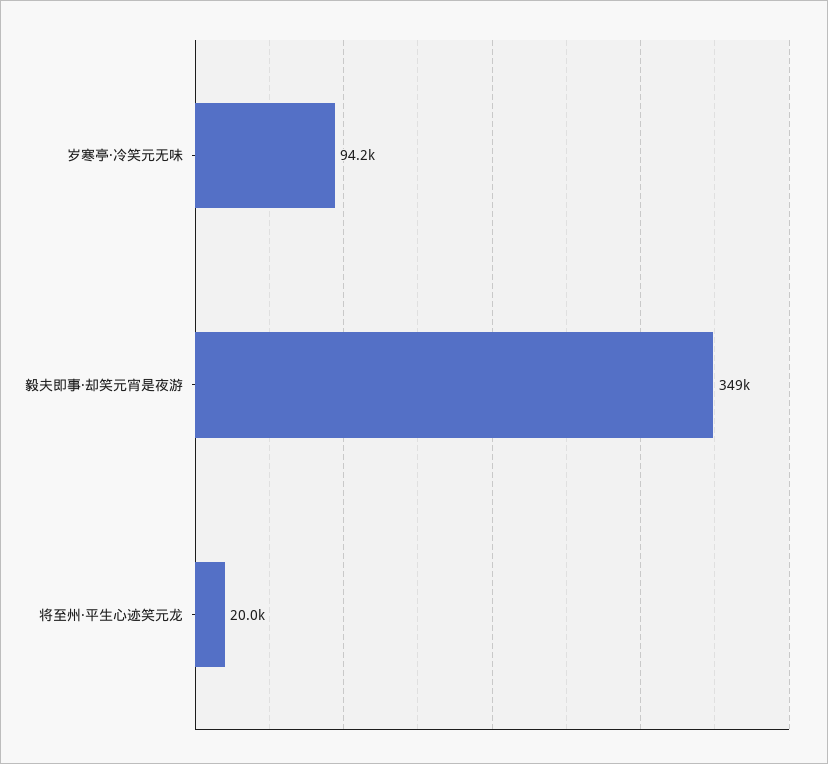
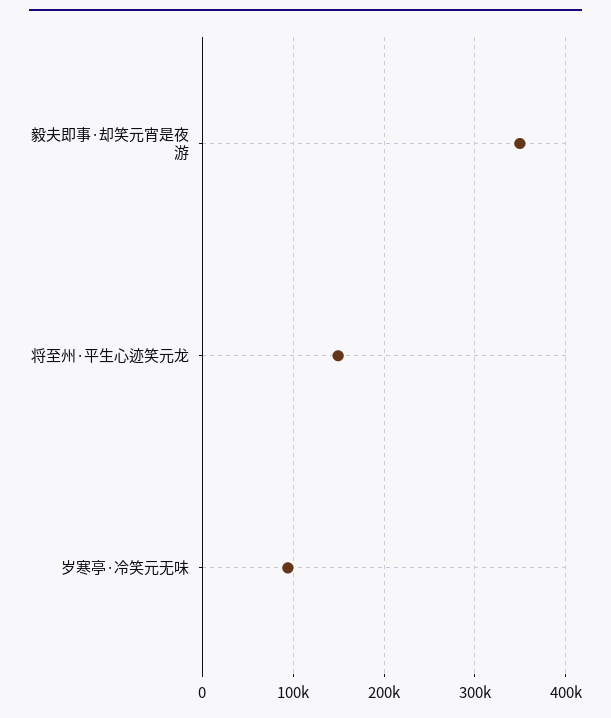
将至州·平生心迹笑元龙: 20000 -> 150000

